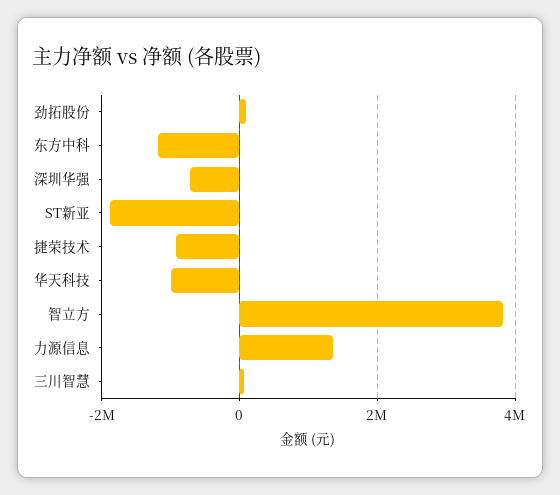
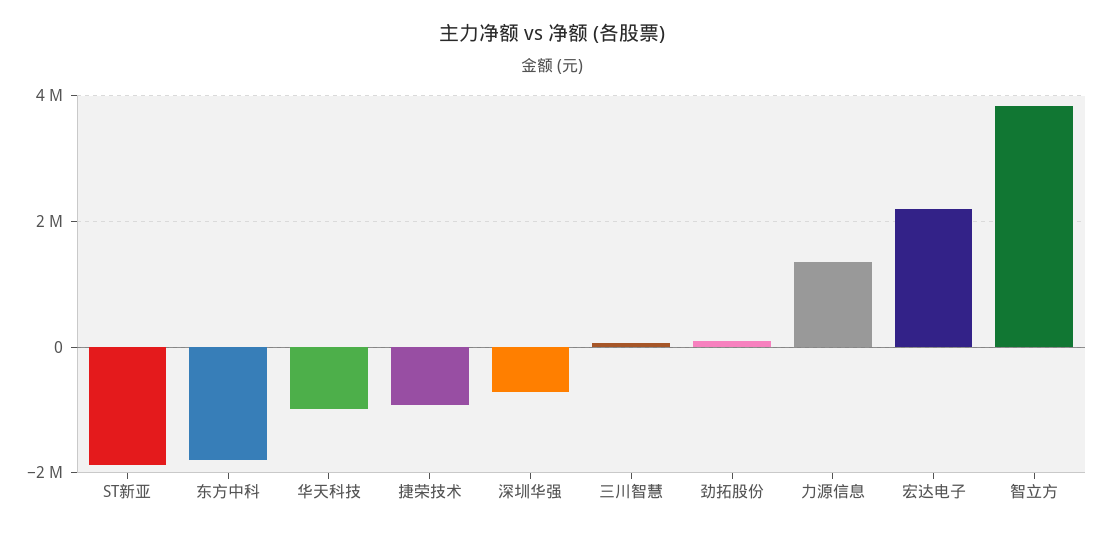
东方中科: -1200000 -> -1800000
宏达电子: none -> 2200000

